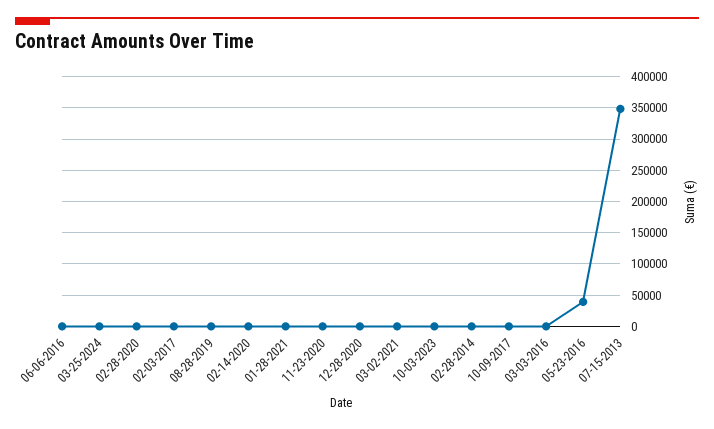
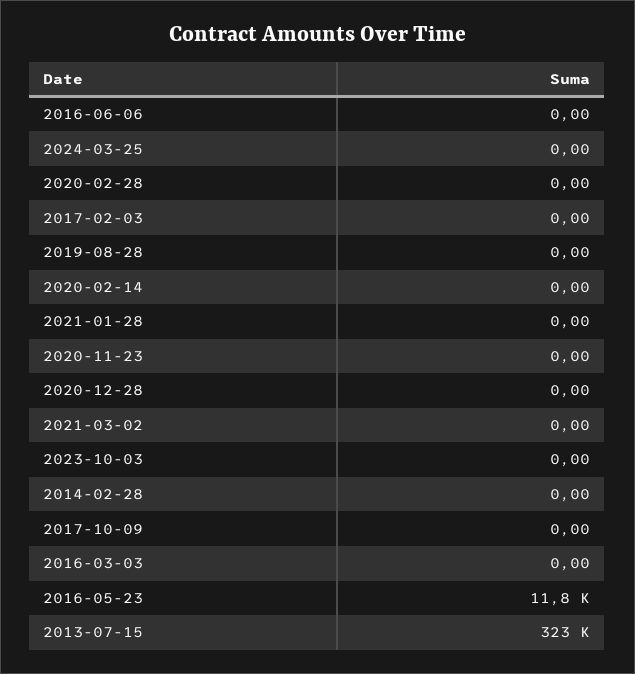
05-23-2016: 40000 -> 11800
07-15-2013: 350000 -> 323000

